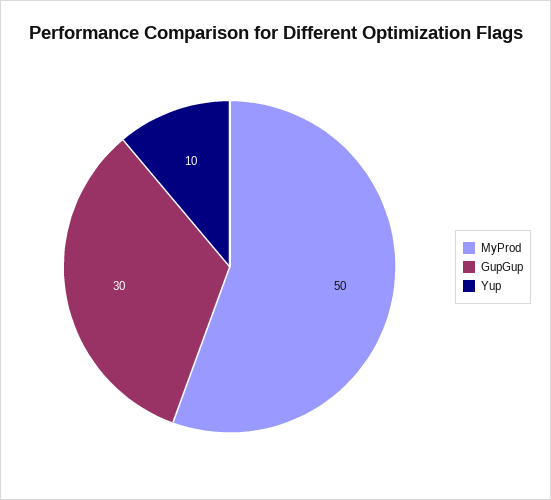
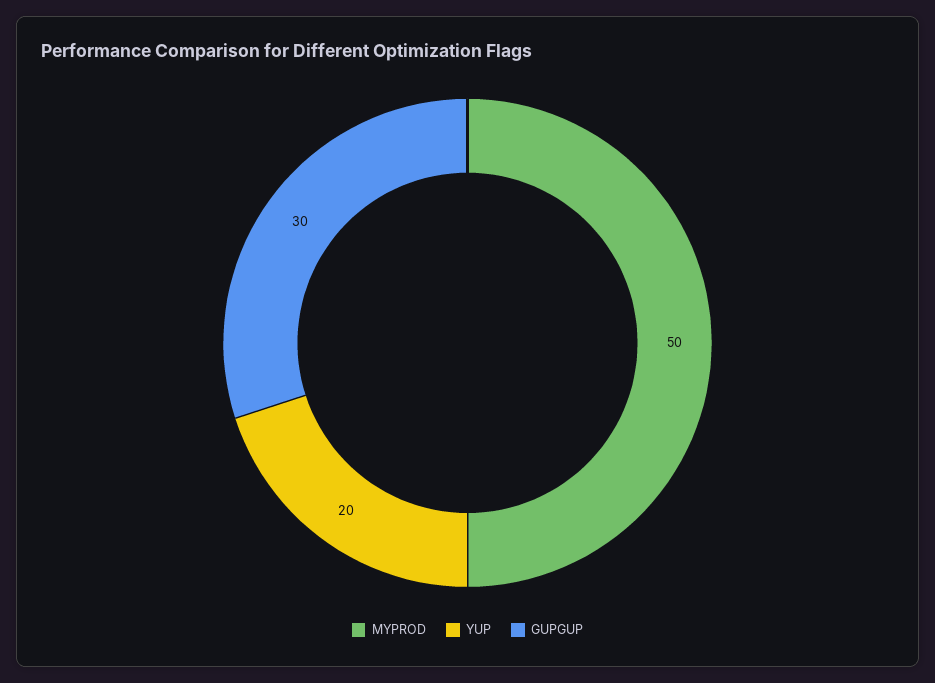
Yup: 10 -> 20

